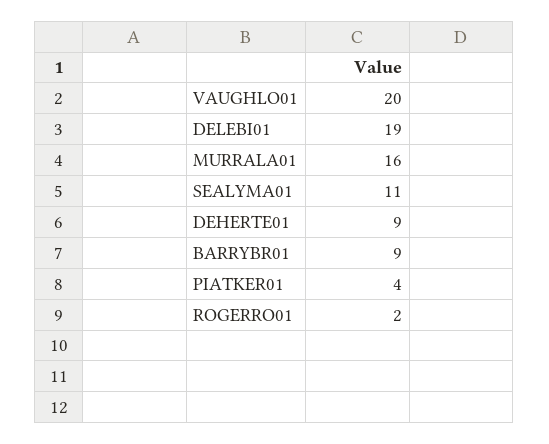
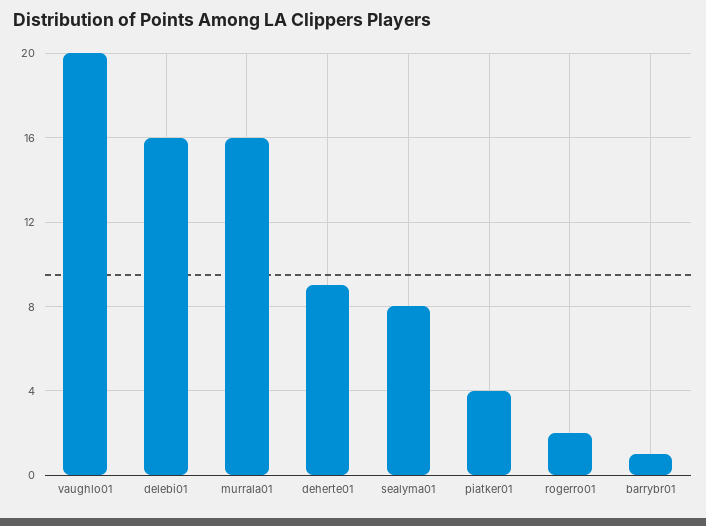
DELEBI01: 19 -> 16
SEALYMA01: 11 -> 8
BARRYBR01: 9 -> 1

